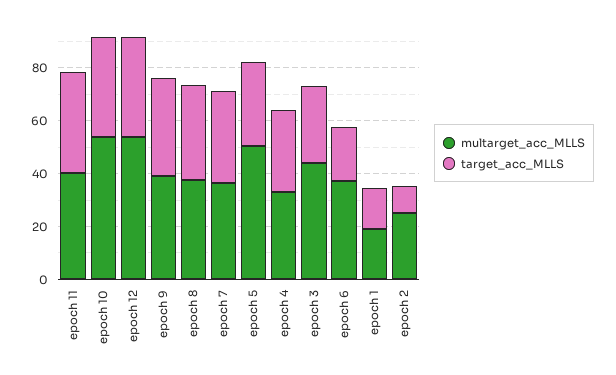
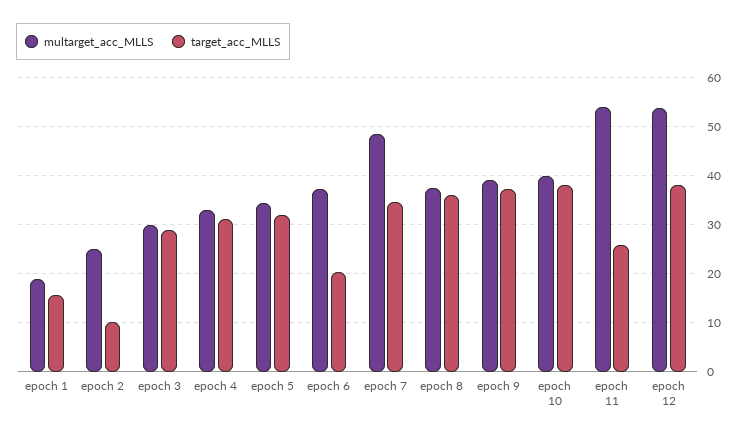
multarget_acc_MLLS, epoch 11: 40 -> 54
target_acc_MLLS, epoch 11: 40 -> 26
multarget_acc_MLLS, epoch 10: 55 -> 40
multarget_acc_MLLS, epoch 7: 35 -> 48
multarget_acc_MLLS, epoch 5: 50 -> 34
multarget_acc_MLLS, epoch 3: 45 -> 30

